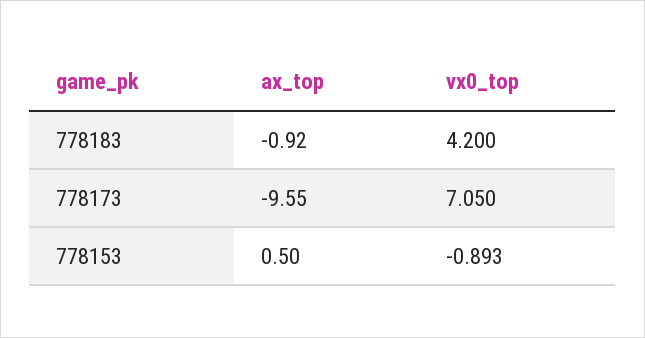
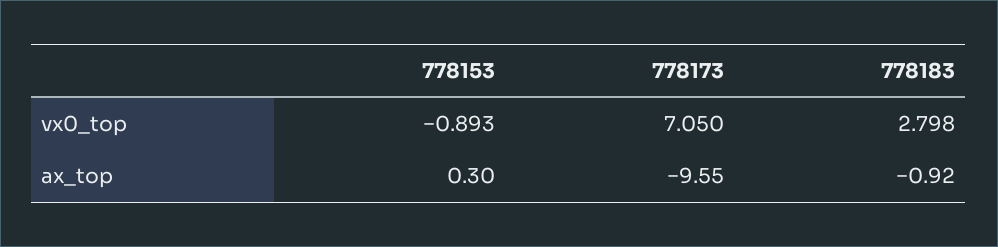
vx0_top, 778183: 4.2 -> 2.798
ax_top, 778153: 0.5 -> 0.3

